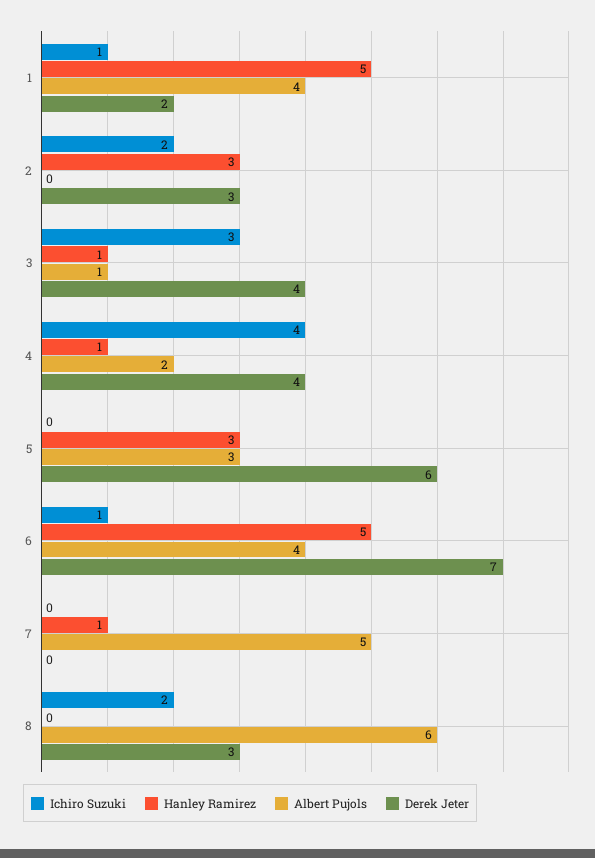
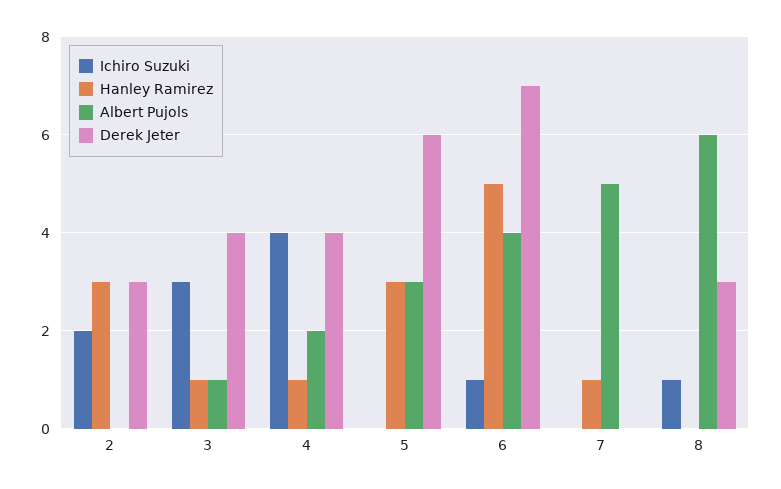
Ichiro Suzuki, 1: 1 -> none
Hanley Ramirez, 1: 5 -> none
Albert Pujols, 1: 4 -> none
Derek Jeter, 1: 2 -> none
Ichiro Suzuki, 8: 2 -> 1

